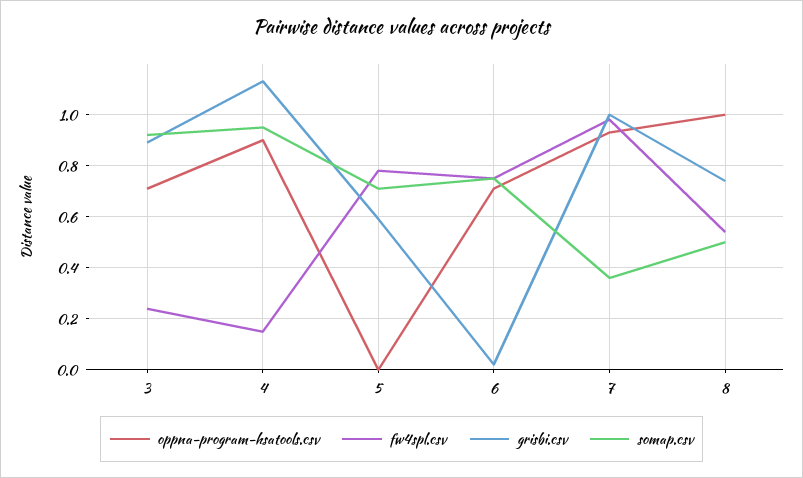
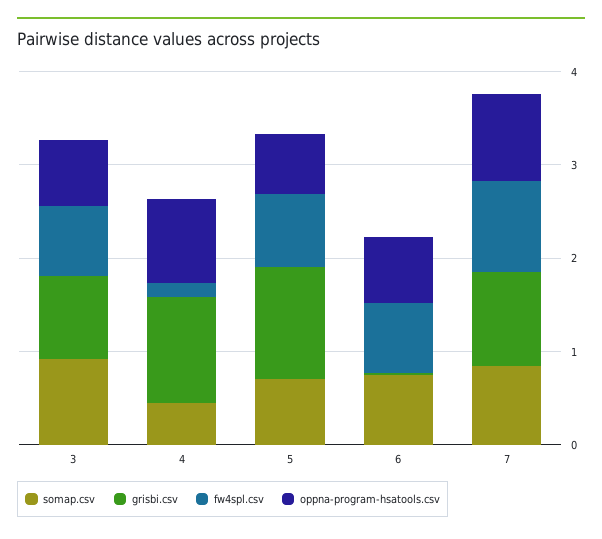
fw4spl.csv, 3: 0.25 -> 0.8
somap.csv, 4: 0.95 -> 0.4
oppna-program-hsatools.csv, 5: 0 -> 0.6
grisbi.csv, 5: 0.6 -> 1.2
somap.csv, 7: 0.35 -> 0.8
oppna-program-hsatools.csv, 8: 1 -> none
fw4spl.csv, 8: 0.55 -> none
grisbi.csv, 8: 0.75 -> none
somap.csv, 8: 0.5 -> none

